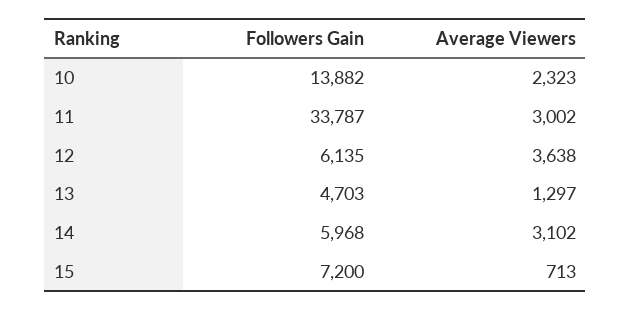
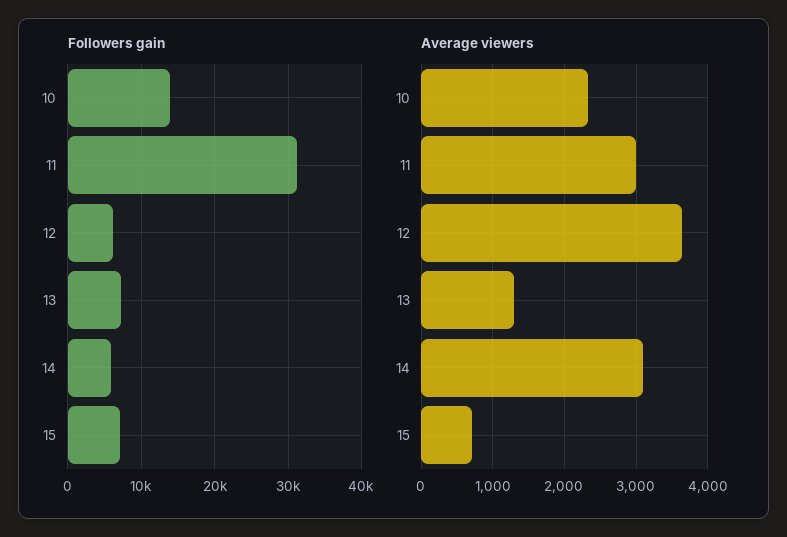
Followers Gain, 11: 33787 -> 31000
Followers Gain, 13: 4703 -> 7000

